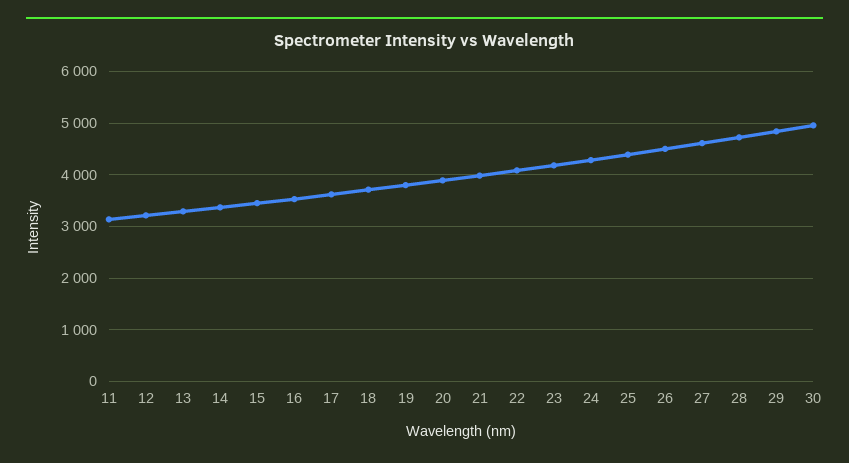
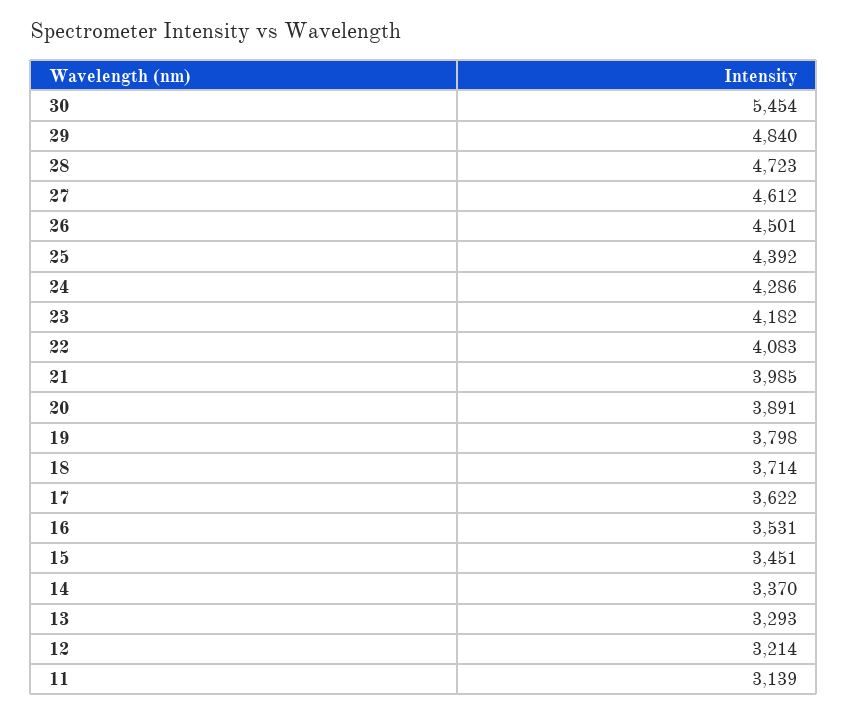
30: 5000 -> 5454

